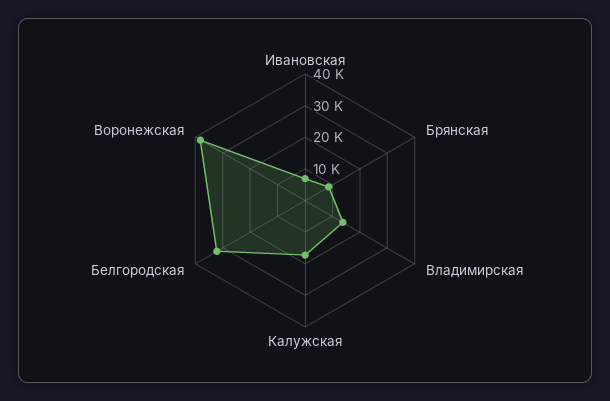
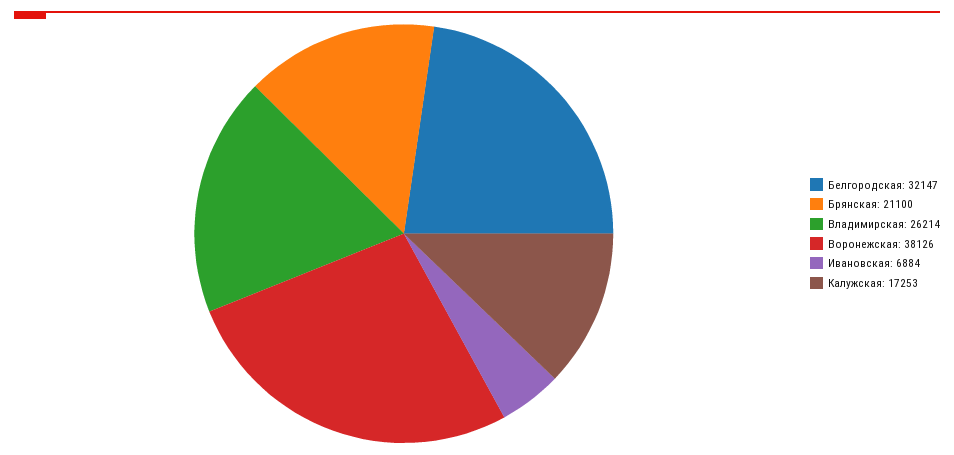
Брянская: 10000 -> 21100
Владимирская: 15000 -> 26214

